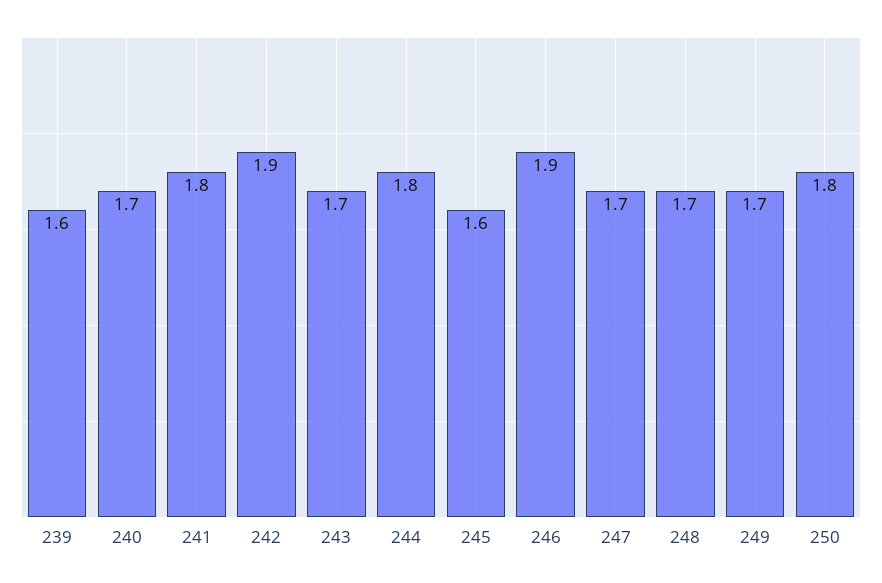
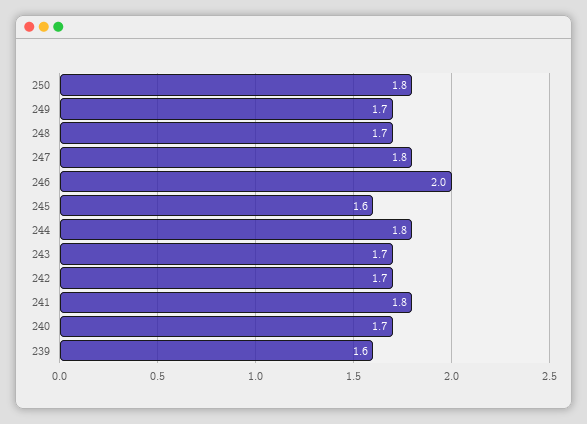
242: 1.9 -> 1.7
246: 1.9 -> 2
247: 1.7 -> 1.8

